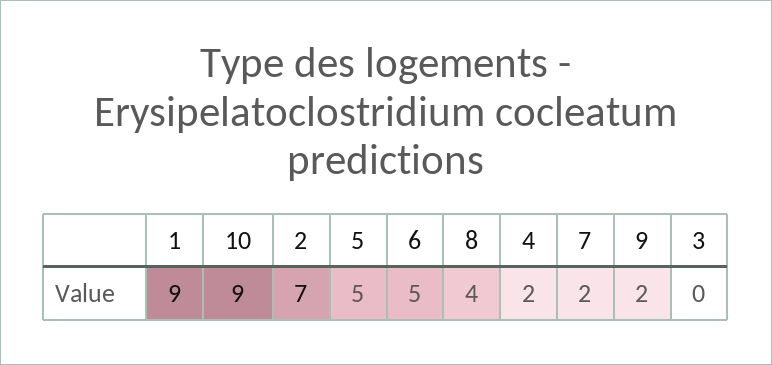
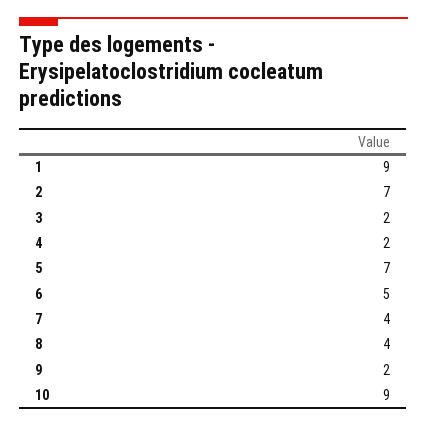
5: 5 -> 7
7: 2 -> 4
3: 0 -> 2

